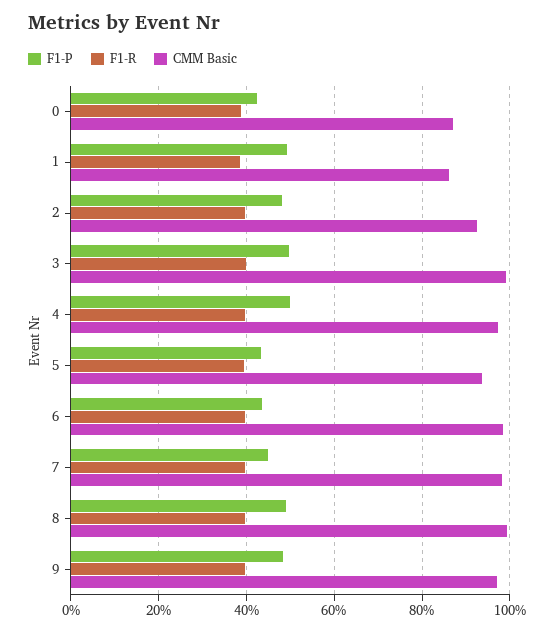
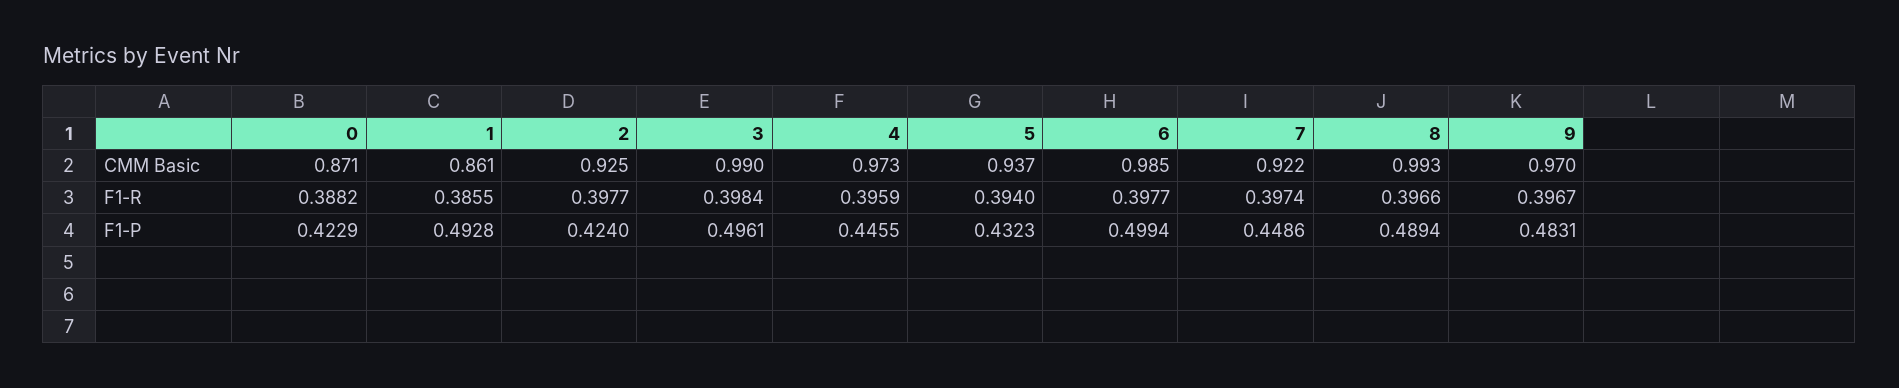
F1-P, 2: 0.48 -> 0.424
F1-P, 4: 0.5 -> 0.4455
F1-P, 6: 0.44 -> 0.4994
CMM Basic, 7: 0.98 -> 0.922

